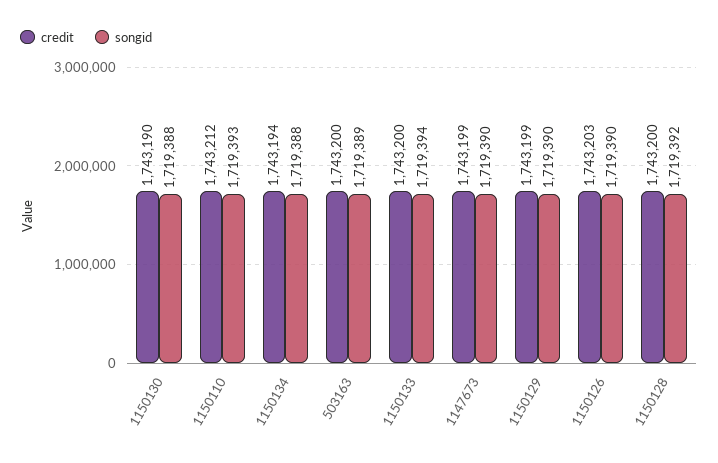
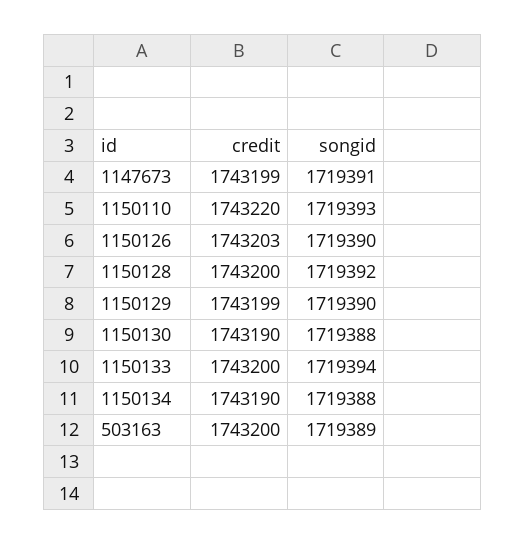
credit, 1150110: 1743212 -> 1743220
credit, 1150134: 1743194 -> 1743190
songid, 1147673: 1719390 -> 1719391

